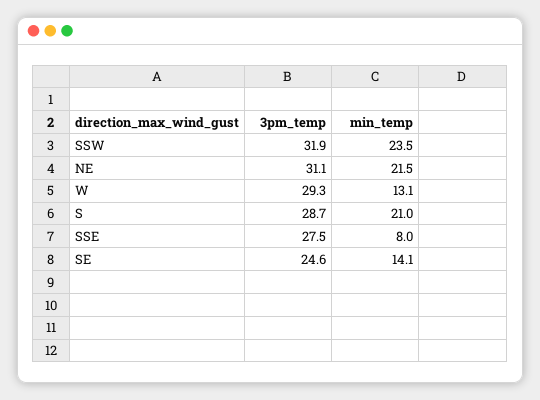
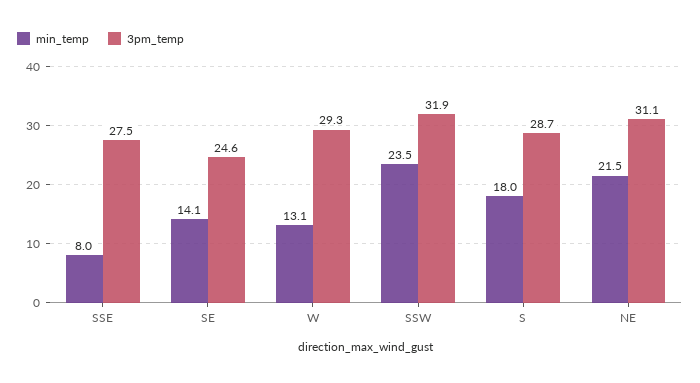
min_temp, S: 21 -> 18

